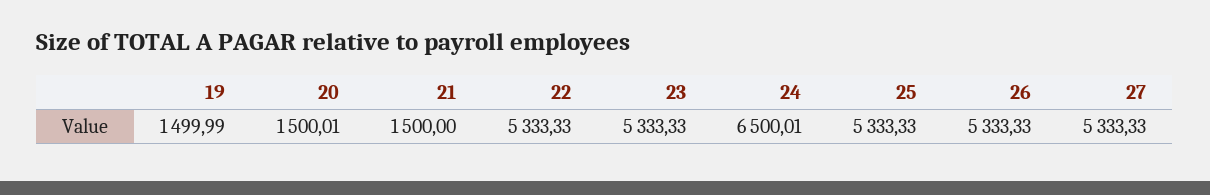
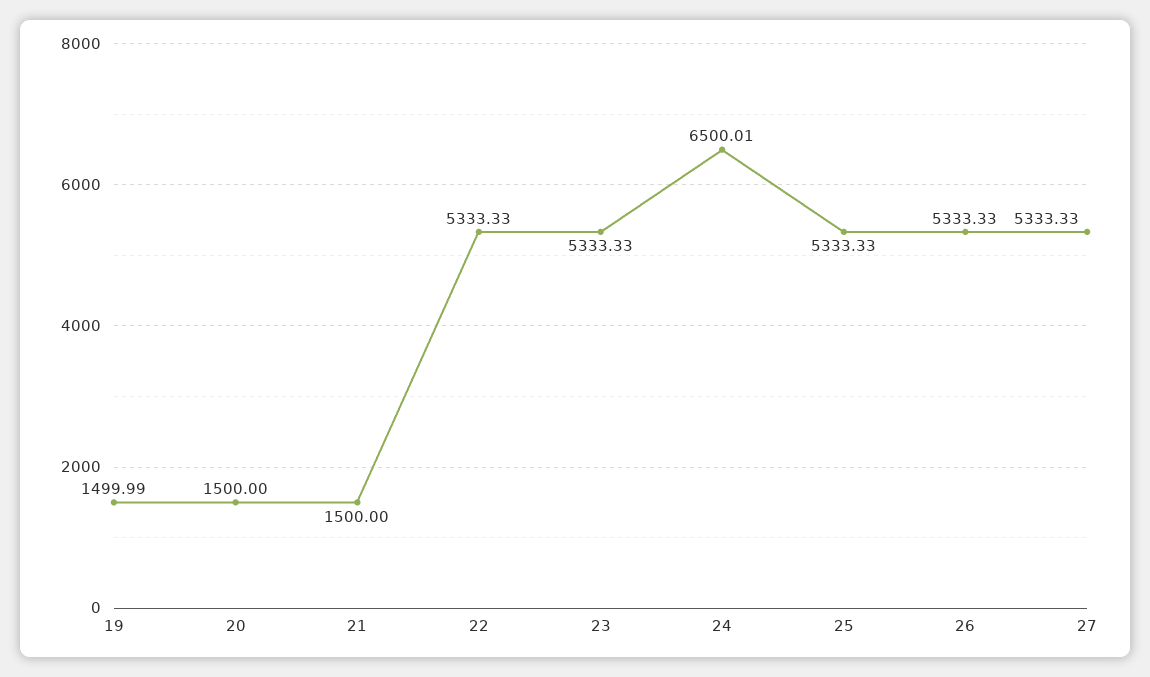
20: 1500.01 -> 1500

